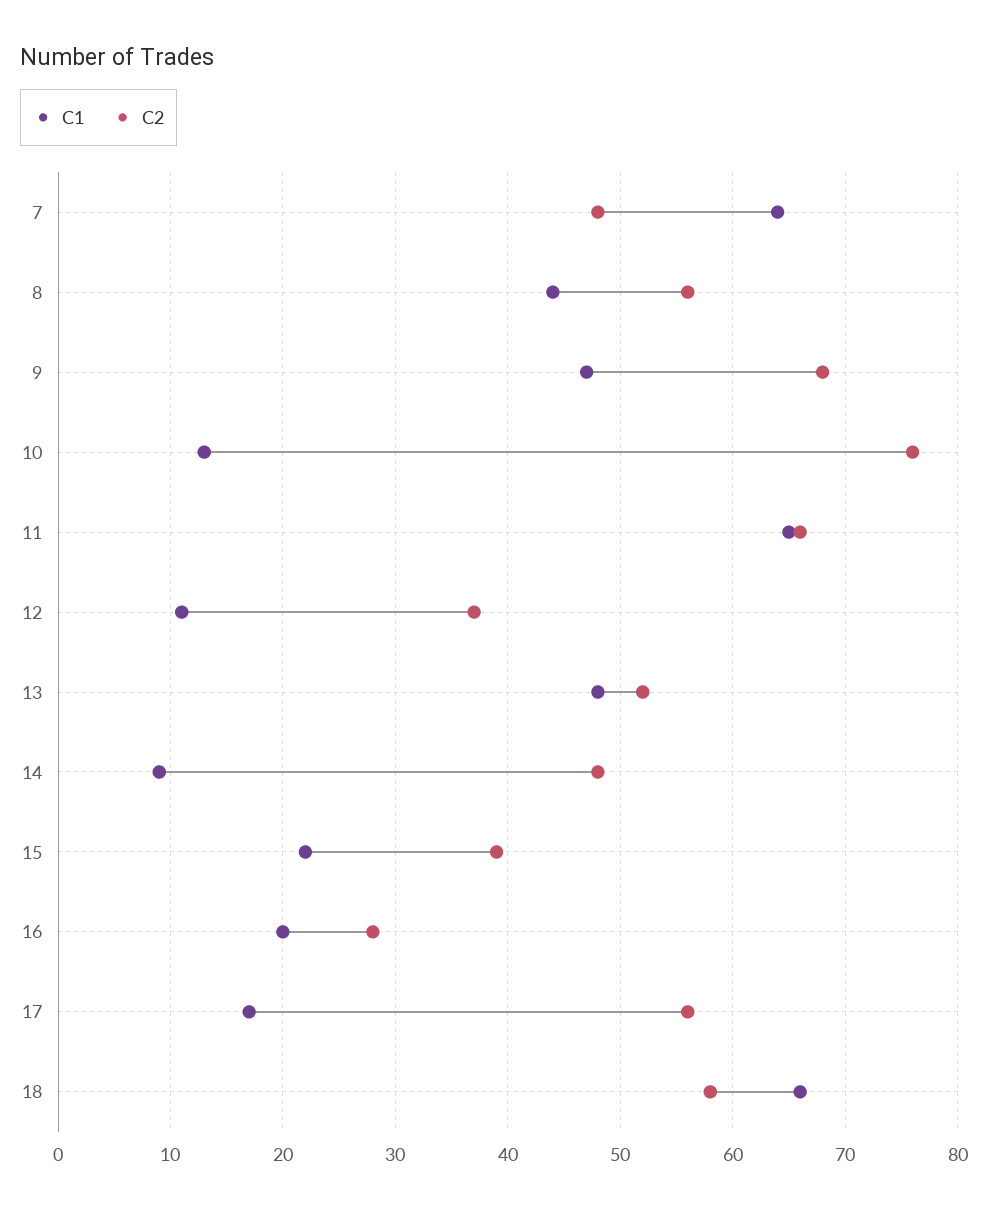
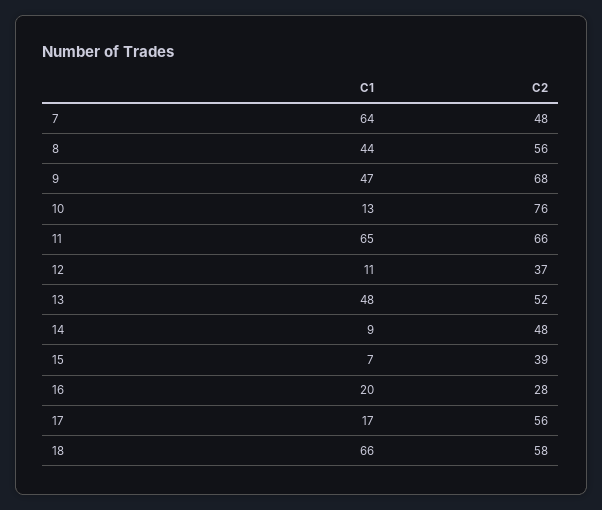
C1, 15: 22 -> 7

